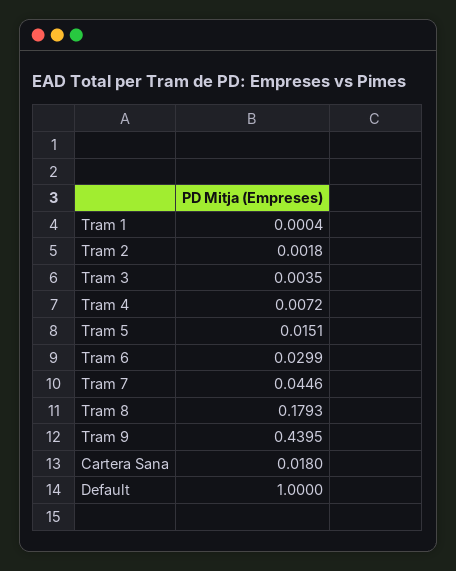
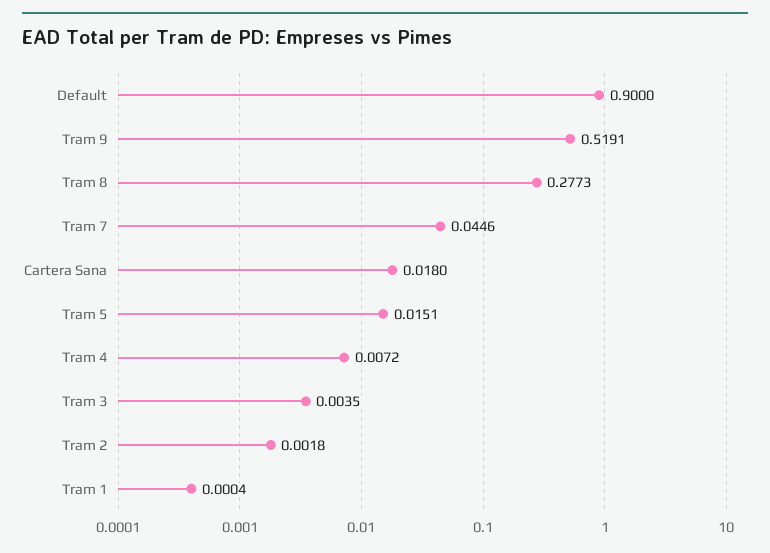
Tram 6: 0.0299 -> none
Tram 8: 0.1793 -> 0.2773
Tram 9: 0.4395 -> 0.5191
Default: 1 -> 0.9

